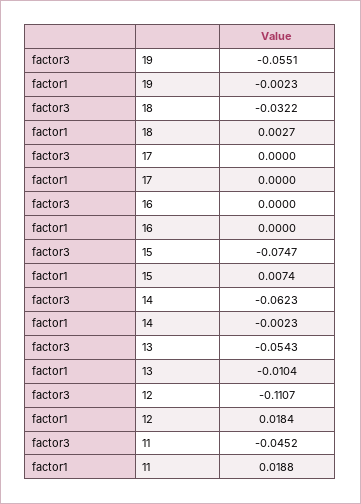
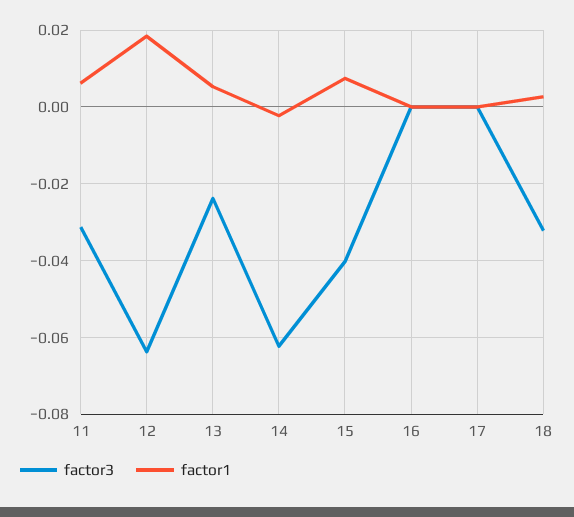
factor3, 19: -0.0551 -> none
factor1, 19: -0.0023 -> none
factor3, 15: -0.0747 -> -0.04
factor3, 13: -0.0543 -> -0.024
factor1, 13: -0.0104 -> 0.006
factor3, 12: -0.1107 -> -0.064
factor3, 11: -0.0452 -> -0.032
factor1, 11: 0.0188 -> 0.006

